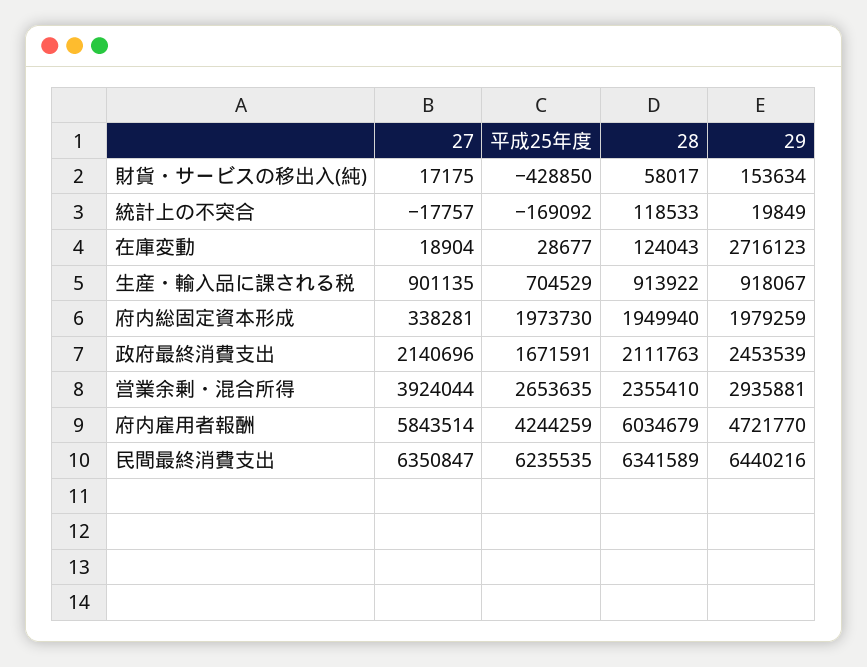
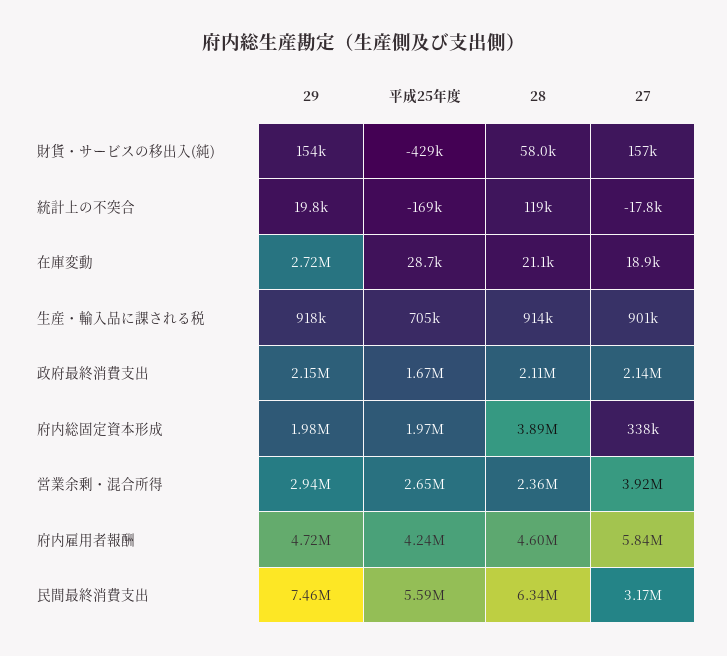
27, 財貨・サービスの移出入(純): 17175 -> 157000
28, 在庫変動: 124043 -> 21100
28, 府内総固定資本形成: 1949940 -> 3890000
29, 政府最終消費支出: 2453539 -> 2150000
28, 府内雇用者報酬: 6034679 -> 4600000
27, 民間最終消費支出: 6350847 -> 3170000
平成25年度, 民間最終消費支出: 6235535 -> 5590000
29, 民間最終消費支出: 6440216 -> 7460000

